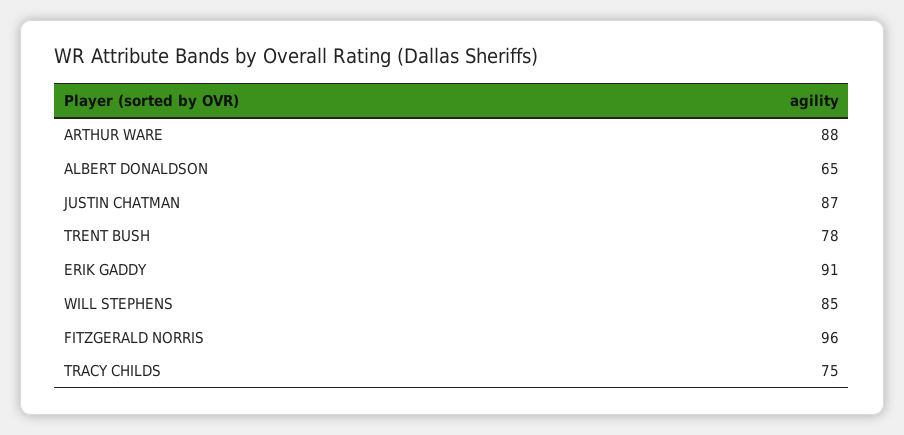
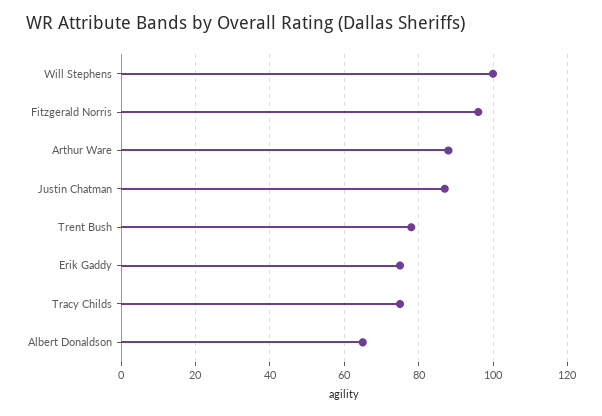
ERIK GADDY: 91 -> 75
WILL STEPHENS: 85 -> 100

